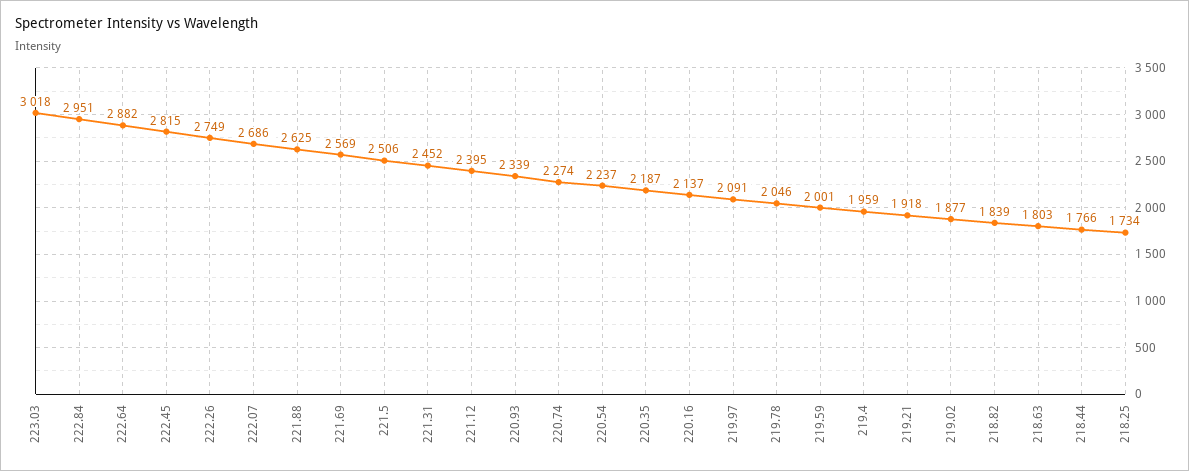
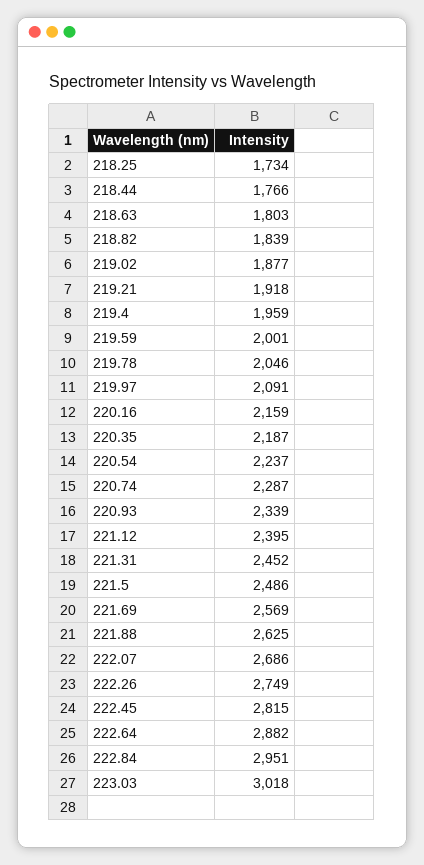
221.5: 2506 -> 2486
220.74: 2274 -> 2287
220.16: 2137 -> 2159

